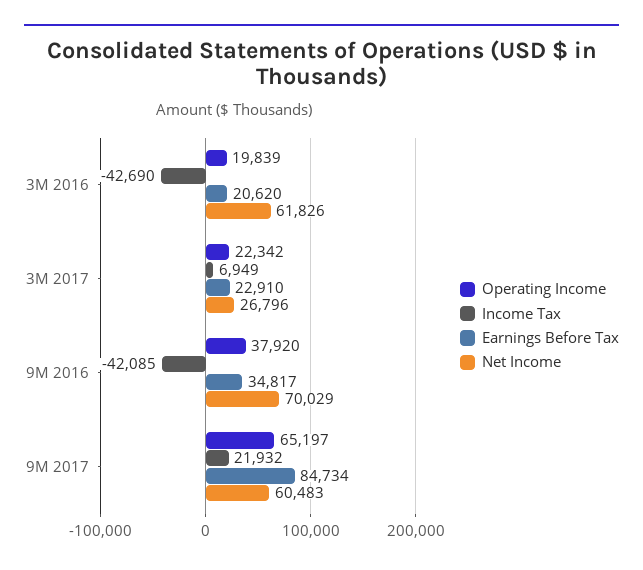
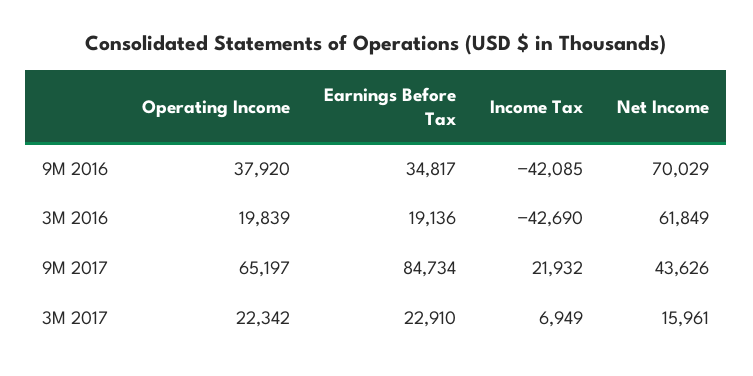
Earnings Before Tax, 3M 2016: 20620 -> 19136
Net Income, 3M 2016: 61826 -> 61849
Net Income, 3M 2017: 26796 -> 15961
Net Income, 9M 2017: 60483 -> 43626

